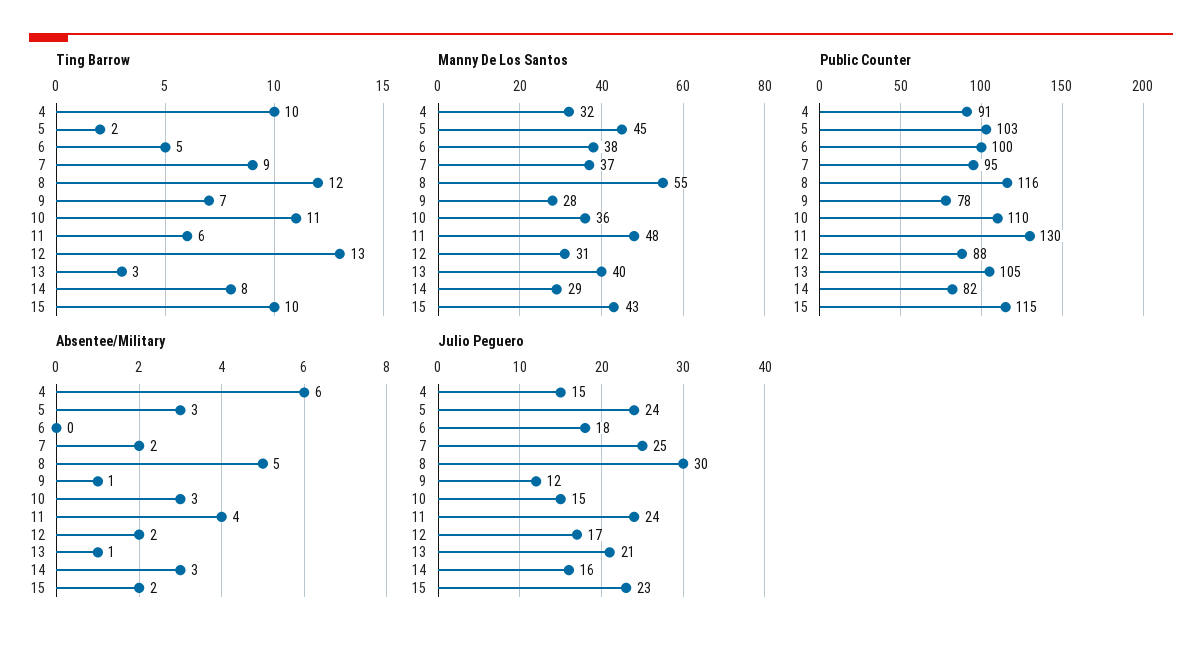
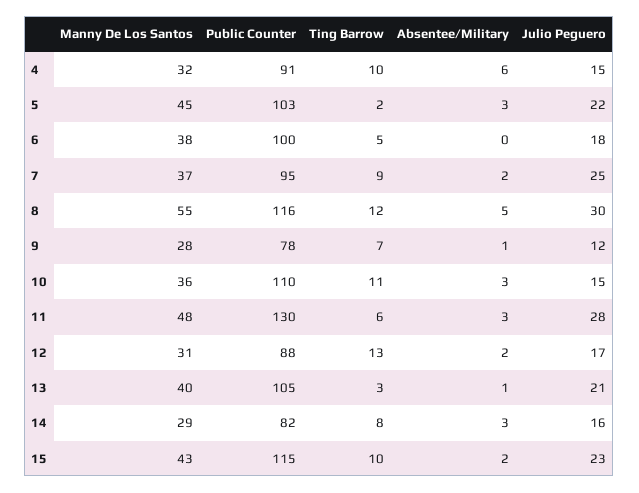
Absentee/Military, 11: 4 -> 3
Julio Peguero, 5: 24 -> 22
Julio Peguero, 11: 24 -> 28

